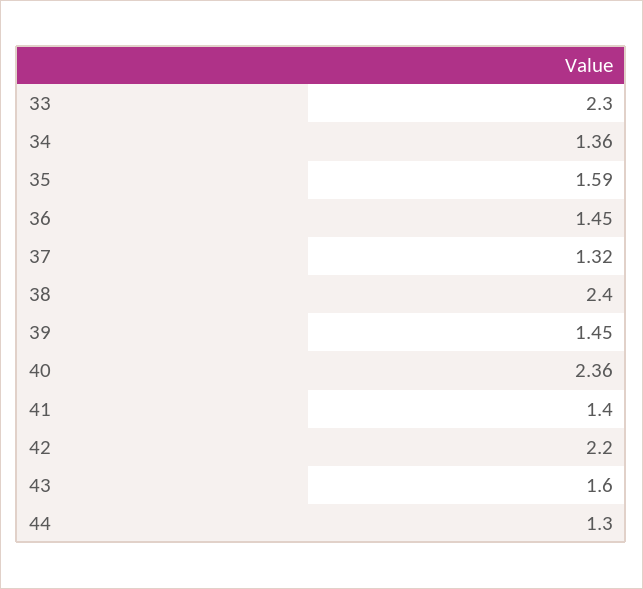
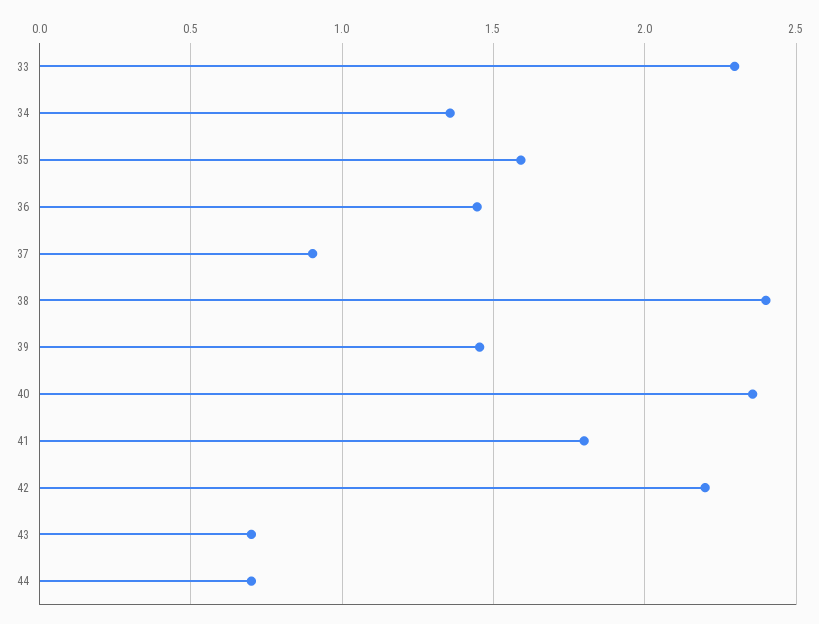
37: 1.32 -> 0.9
41: 1.4 -> 1.8
43: 1.6 -> 0.7
44: 1.3 -> 0.7

